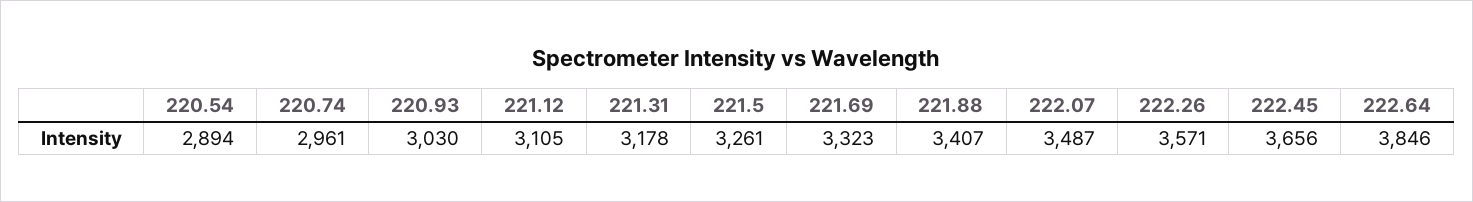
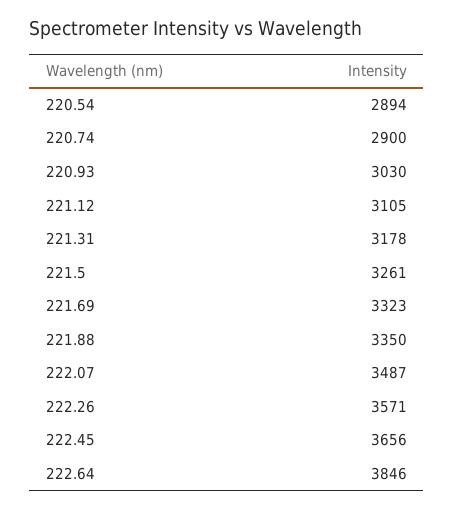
220.74: 2961 -> 2900
221.88: 3407 -> 3350

